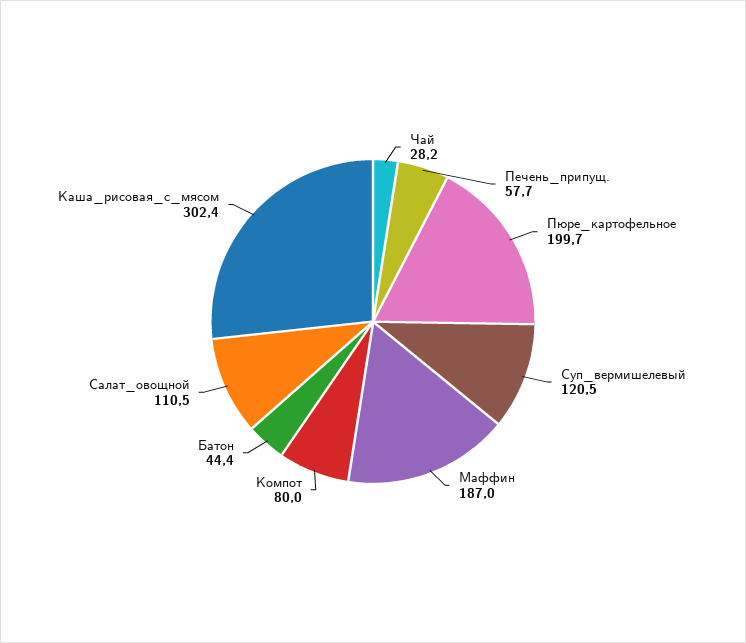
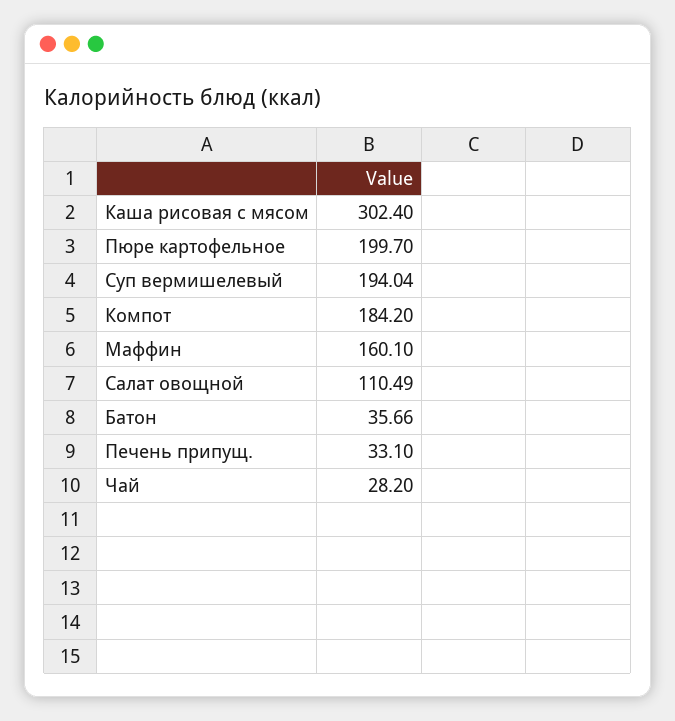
Печень_припущ.: 57.7 -> 33.1
Суп_вермишелевый: 120.5 -> 194.04
Маффин: 187 -> 160.1
Компот: 80 -> 184.2
Батон: 44.4 -> 35.66

